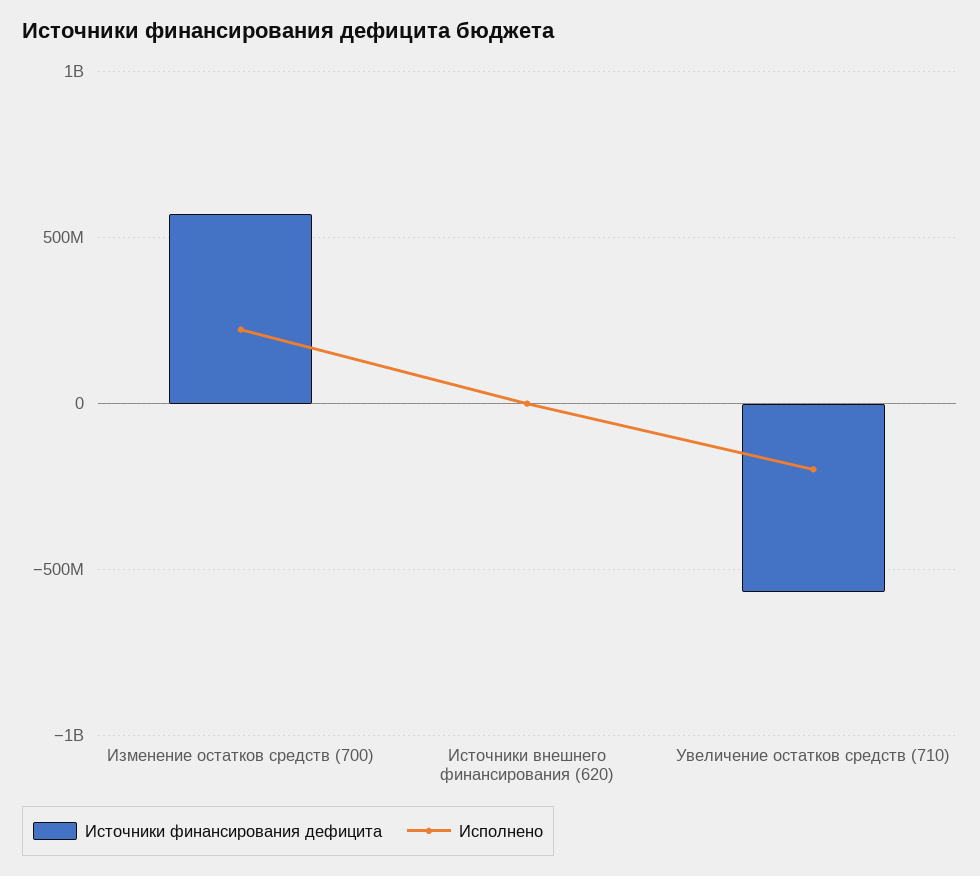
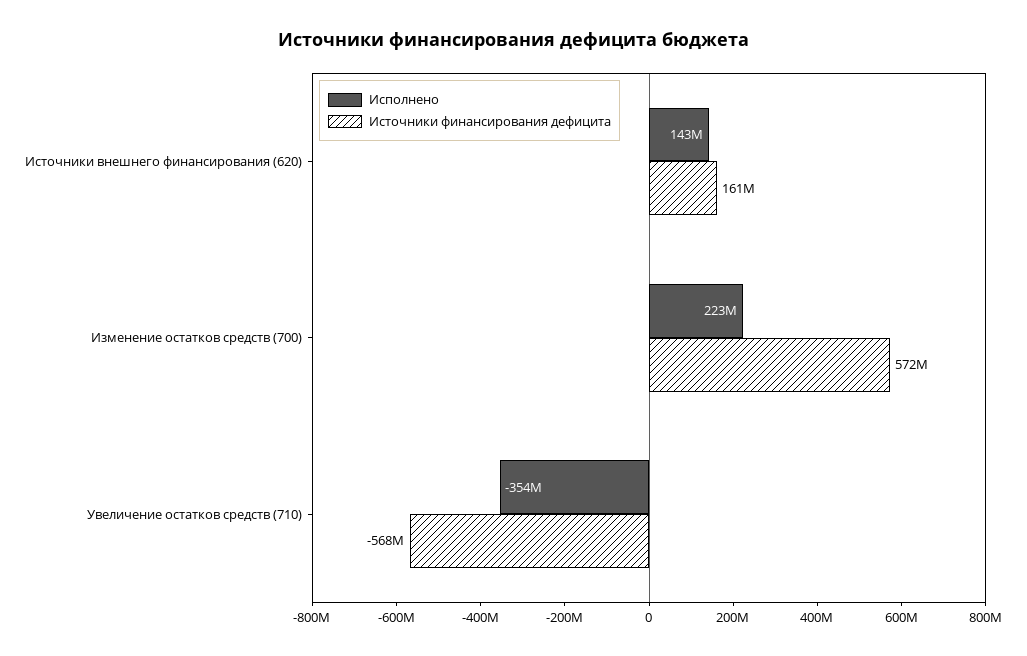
Источники финансирования дефицита, Источники внешнего финансирования (620): 0 -> 161000000
Исполнено, Источники внешнего финансирования (620): 0 -> 143000000
Исполнено, Увеличение остатков средств (710): -200000000 -> -354000000

